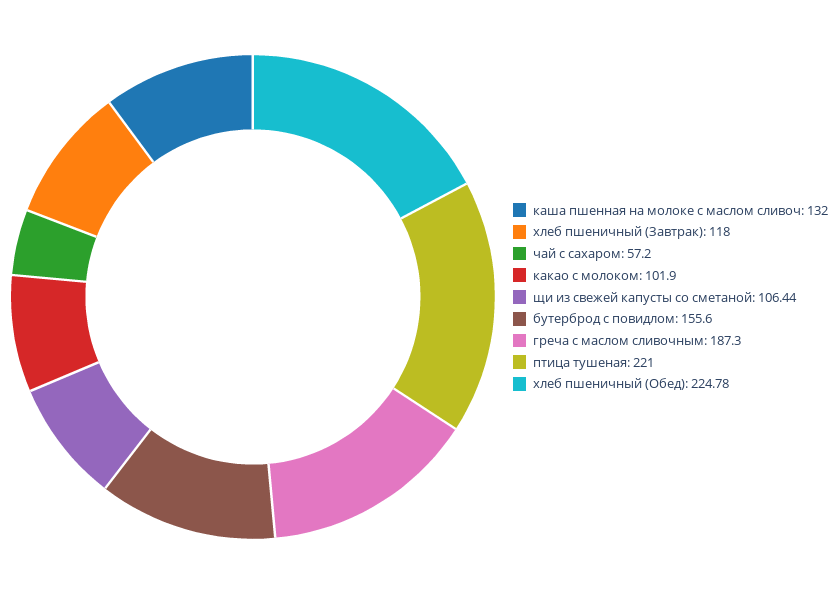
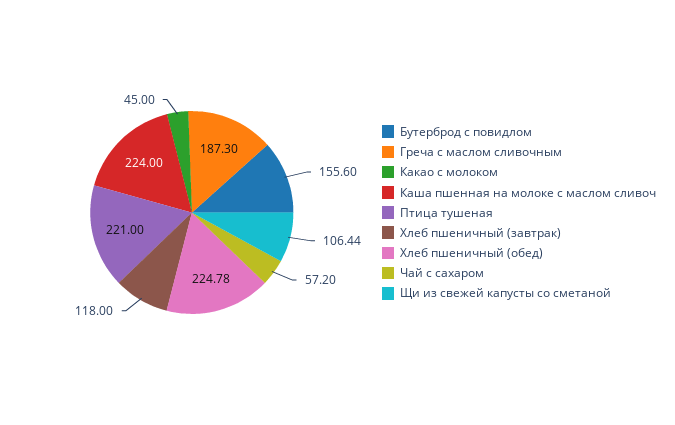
каша пшенная на молоке с маслом сливоч: 132 -> 224
какао с молоком: 101.9 -> 45

